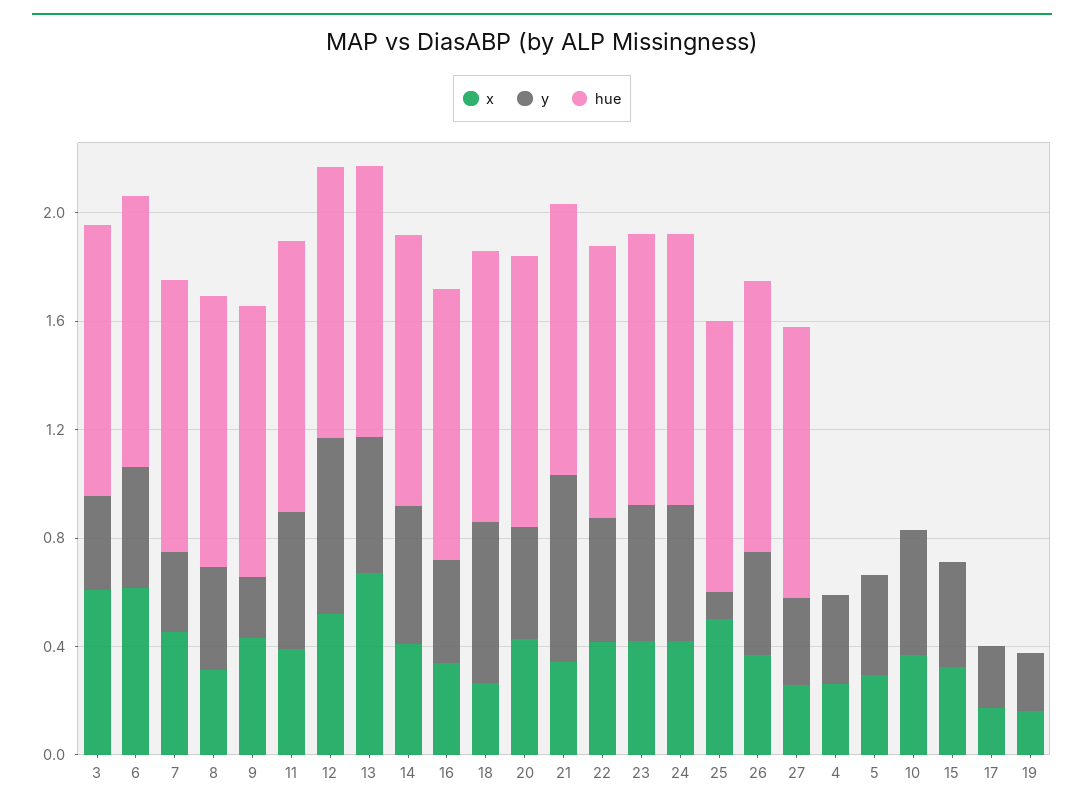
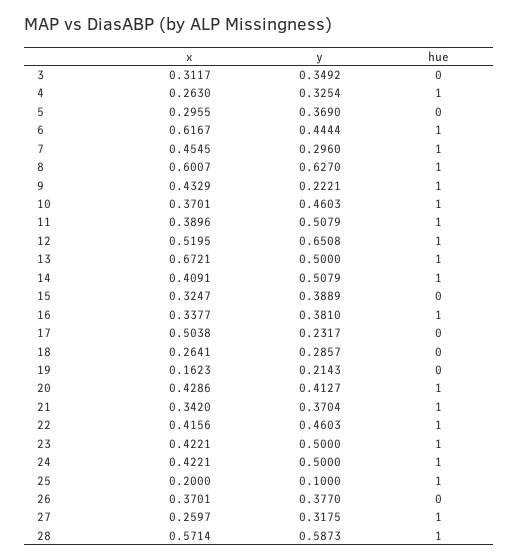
x, 3: 0.6 -> 0.3117
hue, 3: 1 -> 0
x, 8: 0.3 -> 0.6007
y, 8: 0.4 -> 0.627
y, 18: 0.6 -> 0.2857
hue, 18: 1 -> 0
y, 21: 0.7 -> 0.3704
x, 25: 0.5 -> 0.2
hue, 26: 1 -> 0
hue, 4: 0 -> 1
hue, 10: 0 -> 1
x, 17: 0.2 -> 0.5038
x, 28: none -> 0.5714
y, 28: none -> 0.5873
hue, 28: none -> 1

